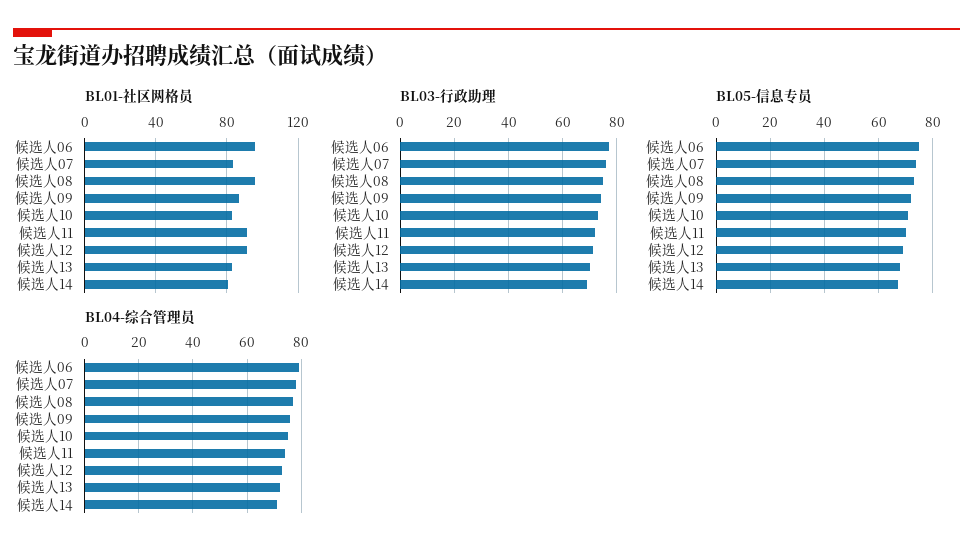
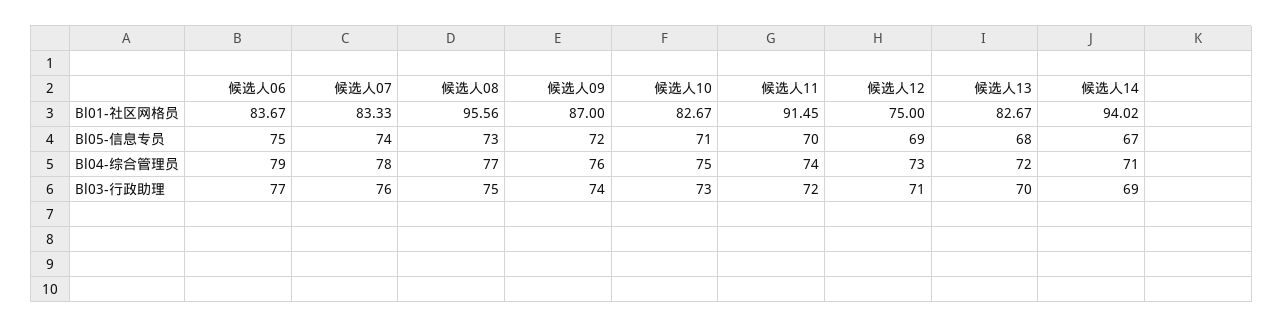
BL01-社区网格员, 候选人06: 95 -> 83.67
BL01-社区网格员, 候选人12: 90 -> 75
BL01-社区网格员, 候选人14: 80 -> 94.02

